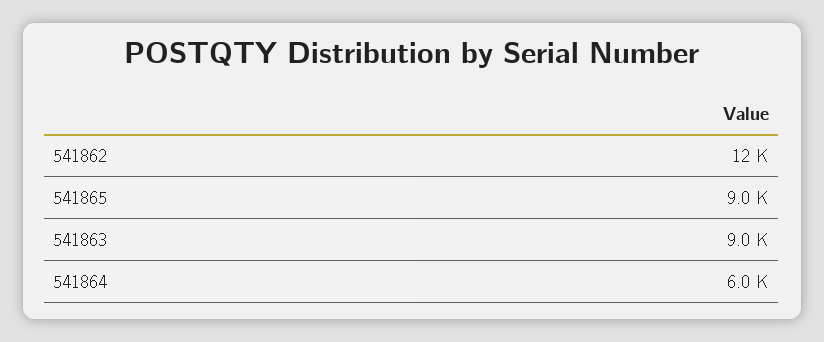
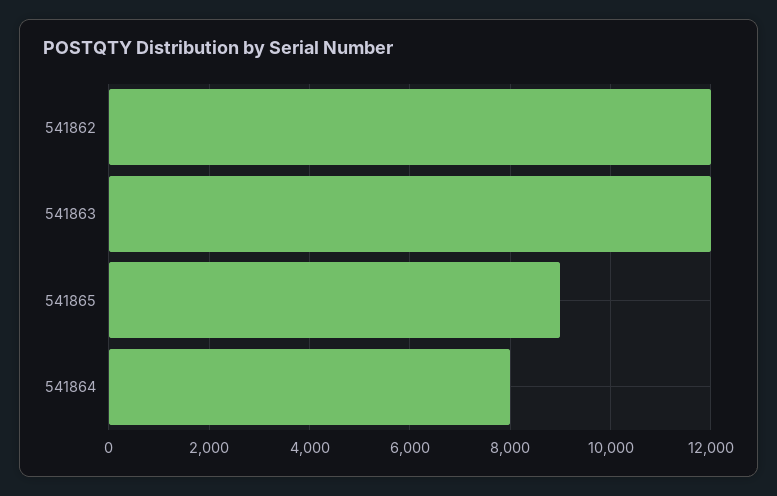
541863: 9000 -> 12000
541864: 6000 -> 8000

